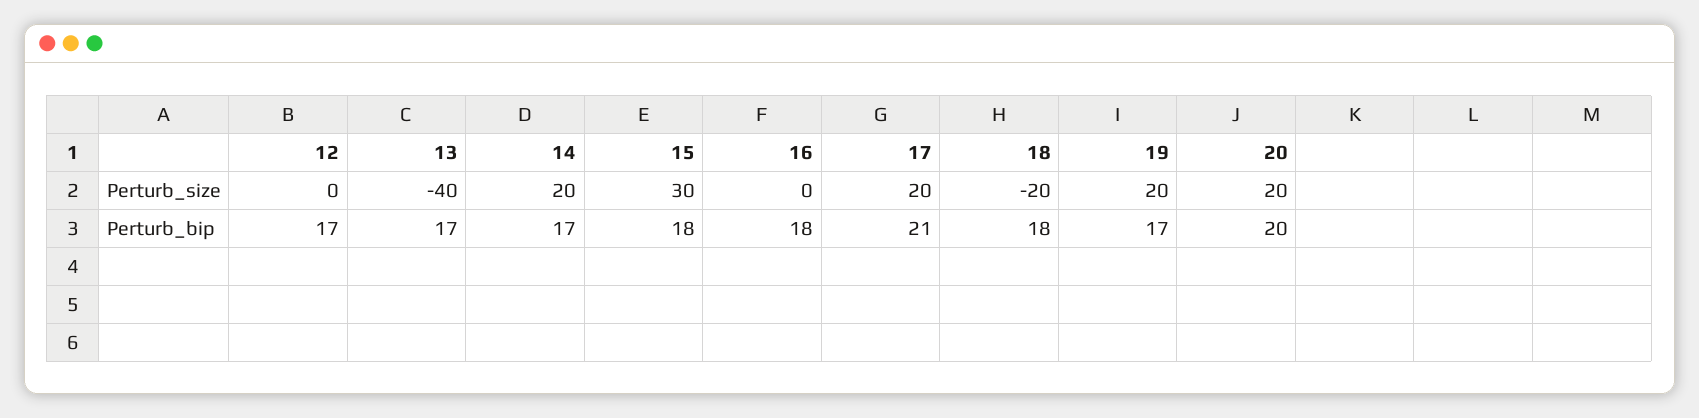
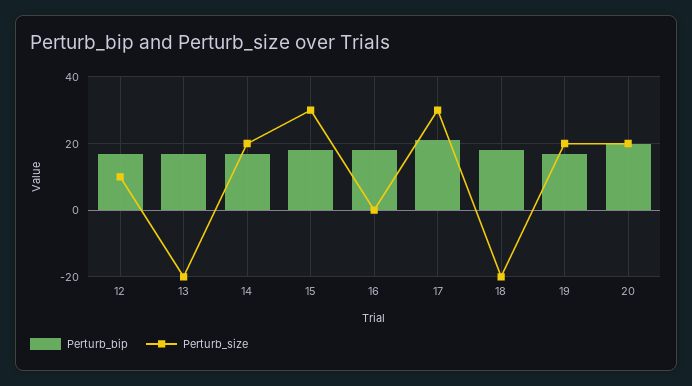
Perturb_size, 12: 0 -> 10
Perturb_size, 13: -40 -> -20
Perturb_size, 17: 20 -> 30

